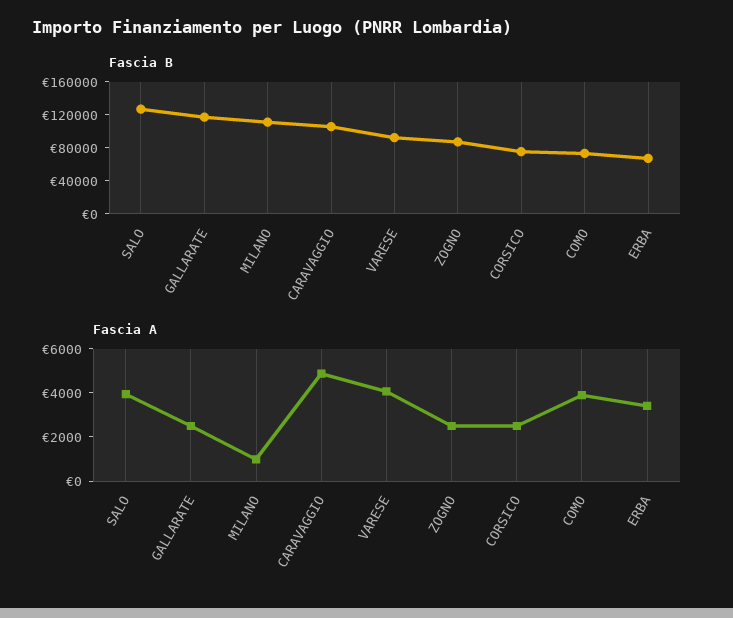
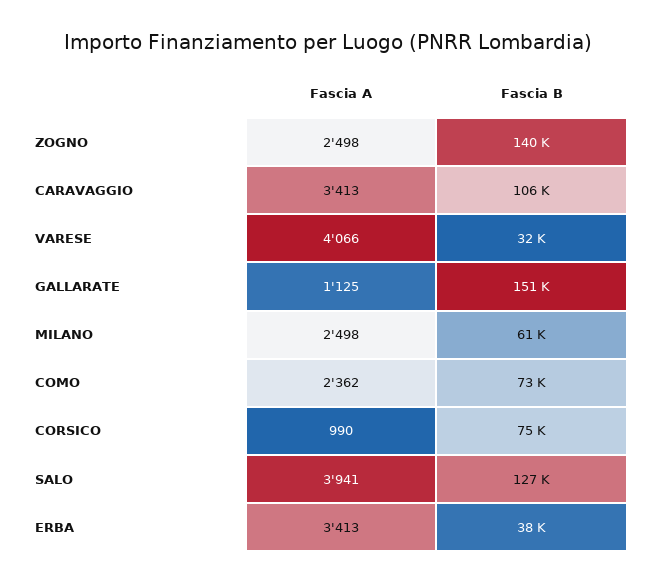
Fascia B, GALLARATE: 120000 -> 151000
Fascia B, MILANO: 110000 -> 61000
Fascia B, VARESE: 90000 -> 32000
Fascia B, ZOGNO: 90000 -> 140000
Fascia B, ERBA: 70000 -> 38000
Fascia A, GALLARATE: 2500 -> 1125
Fascia A, MILANO: 1000 -> 2498
Fascia A, CARAVAGGIO: 5000 -> 3413
Fascia A, CORSICO: 2500 -> 990
Fascia A, COMO: 4000 -> 2362

